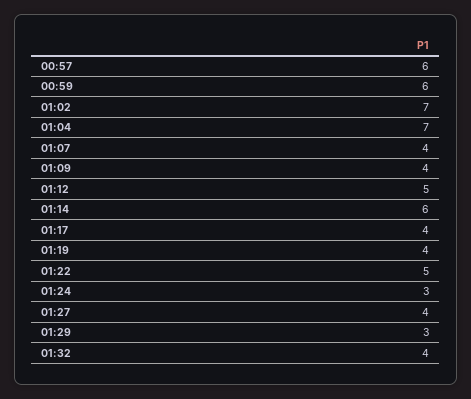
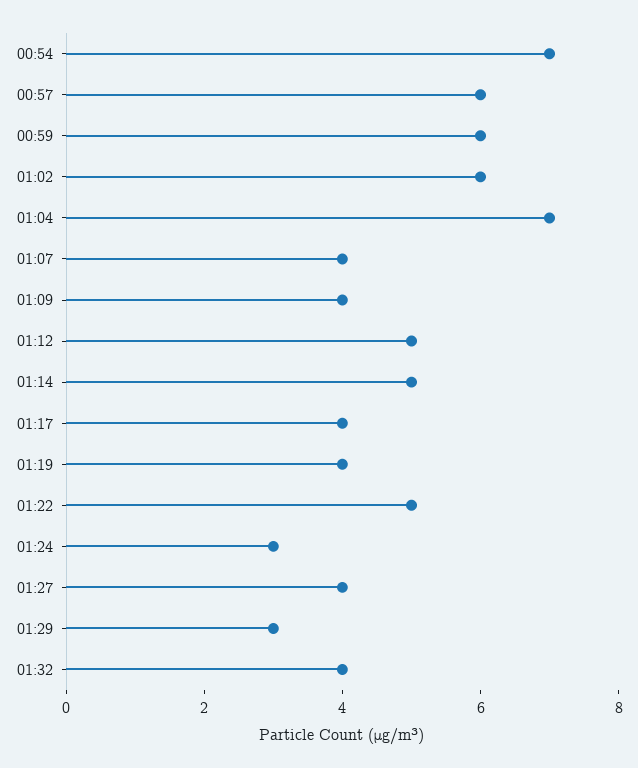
01:02: 7 -> 6
01:14: 6 -> 5
00:54: none -> 7

